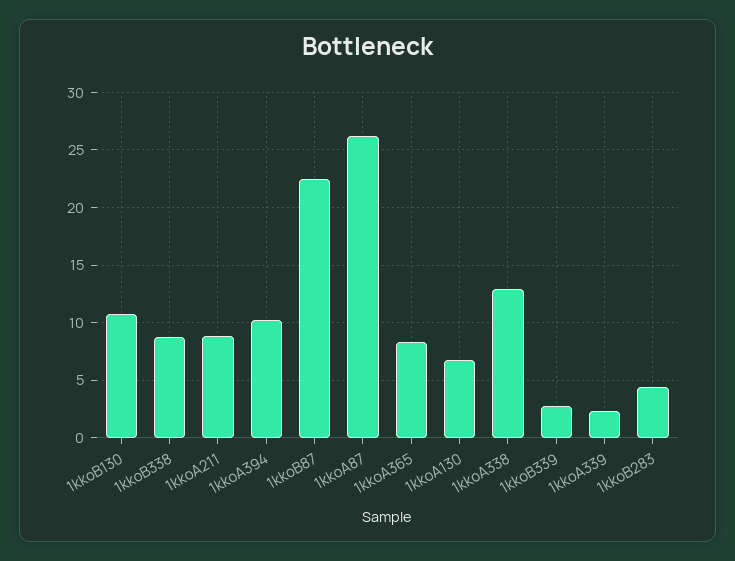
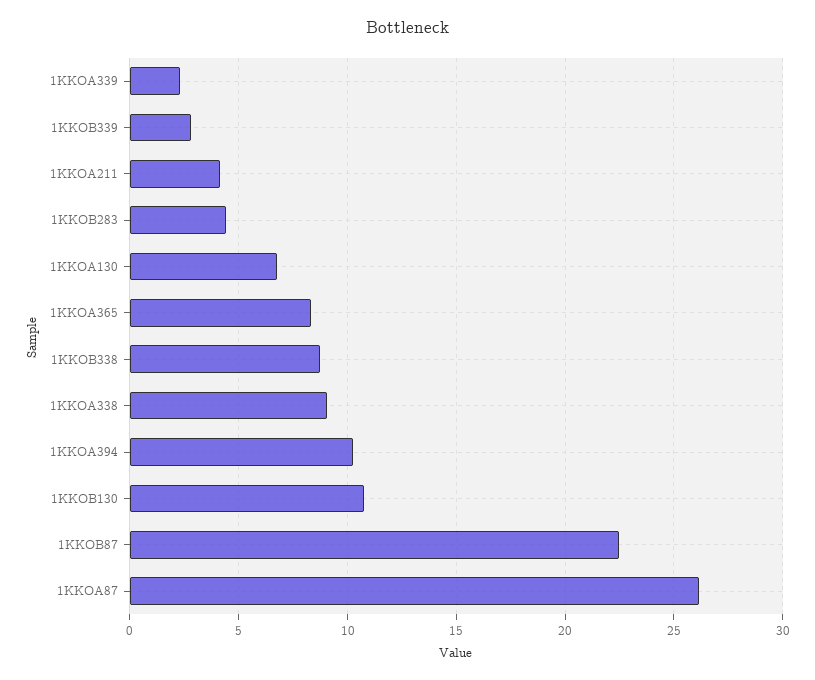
1kkoA211: 9 -> 4
1kkoA338: 13 -> 9

